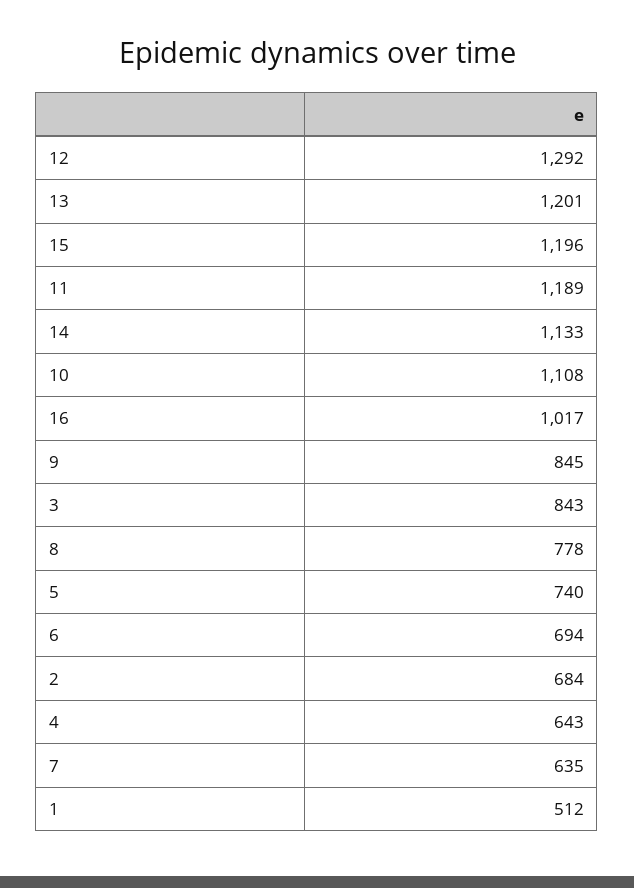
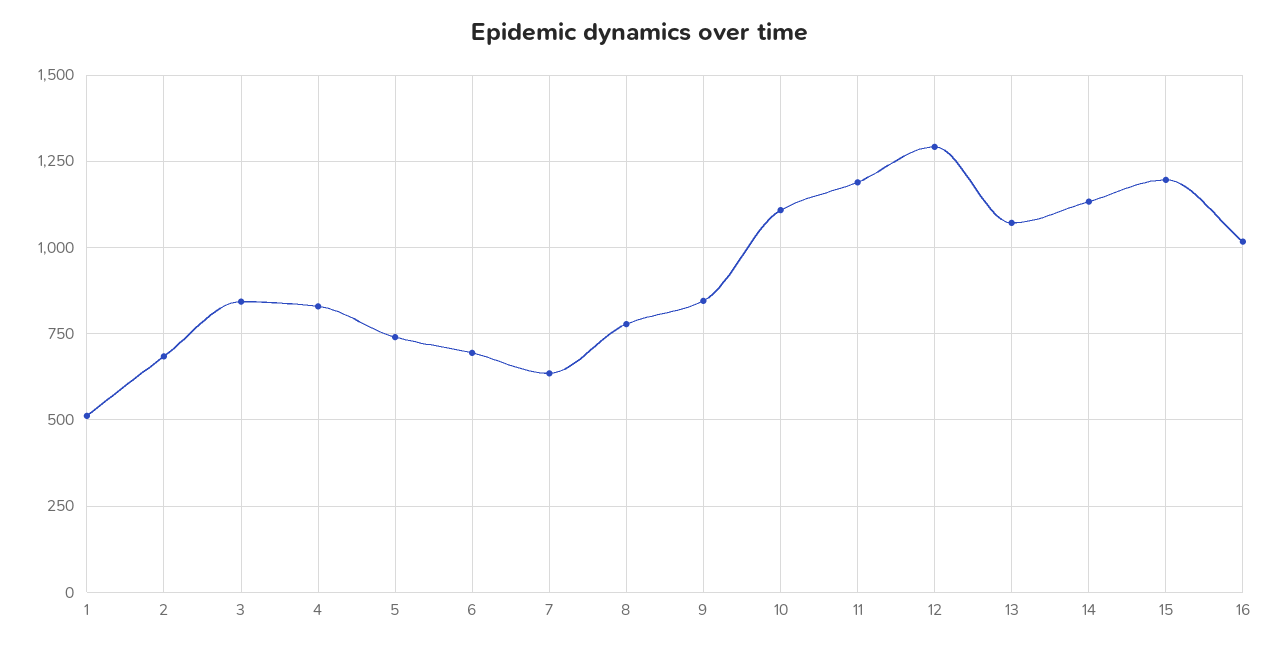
13: 1201 -> 1075
4: 643 -> 825

